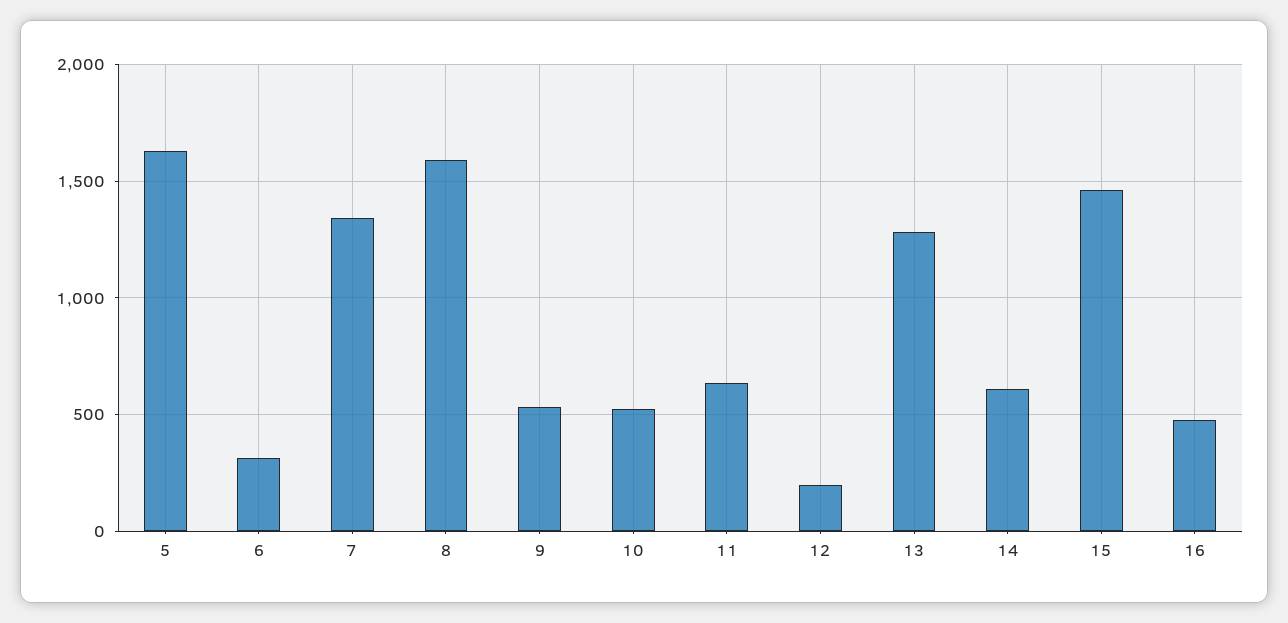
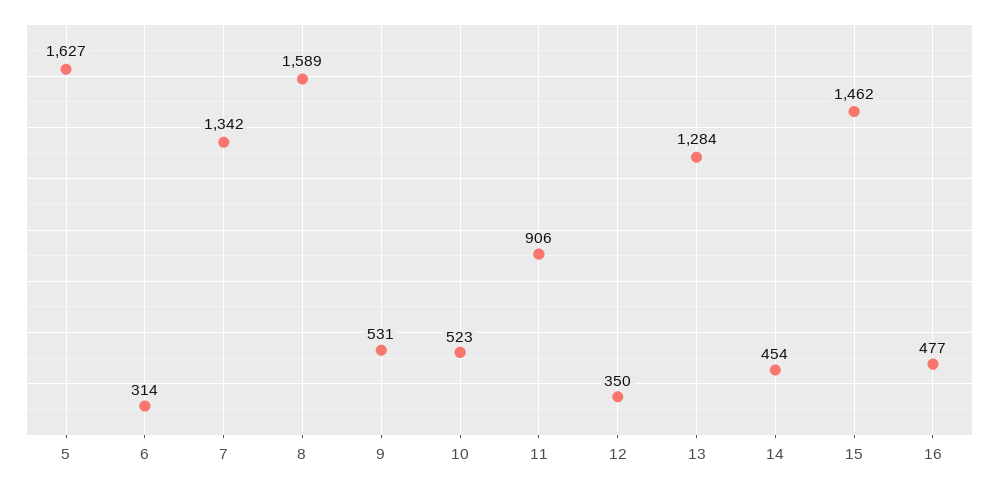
11: 650 -> 906
12: 200 -> 350
14: 600 -> 454

